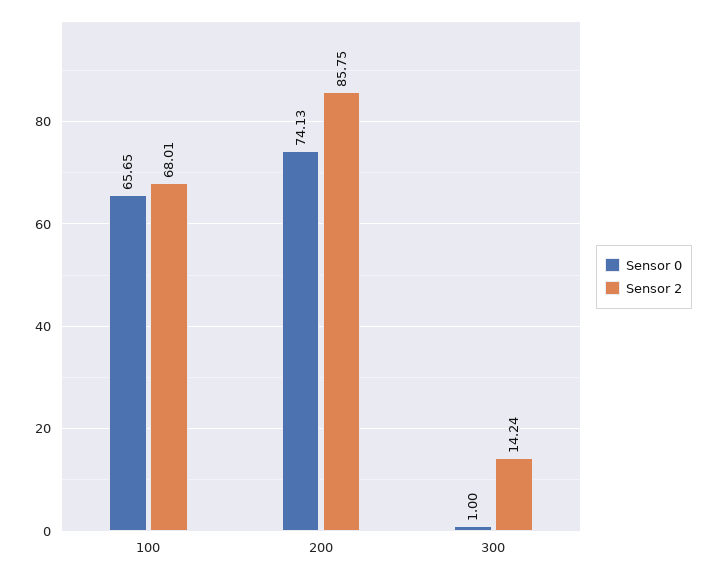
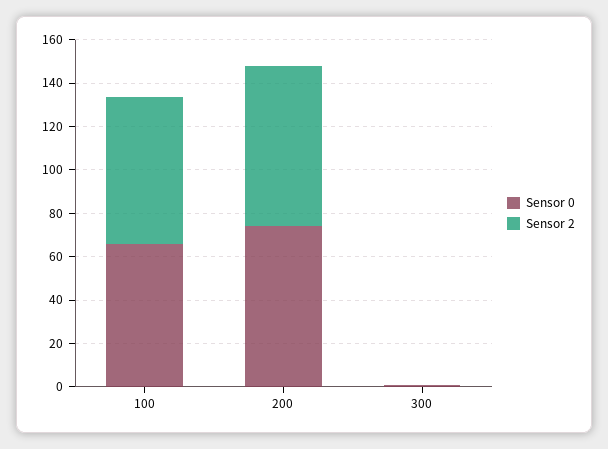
Sensor 2, 200: 85.75 -> 75
Sensor 2, 300: 14.24 -> 0

